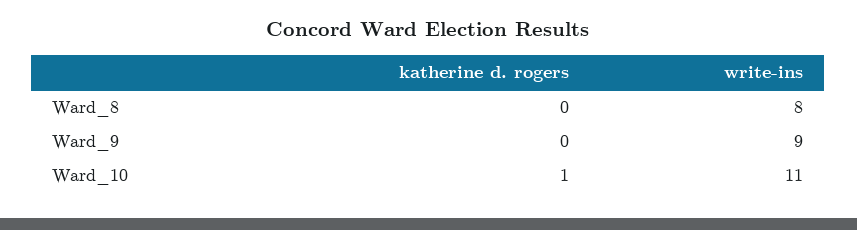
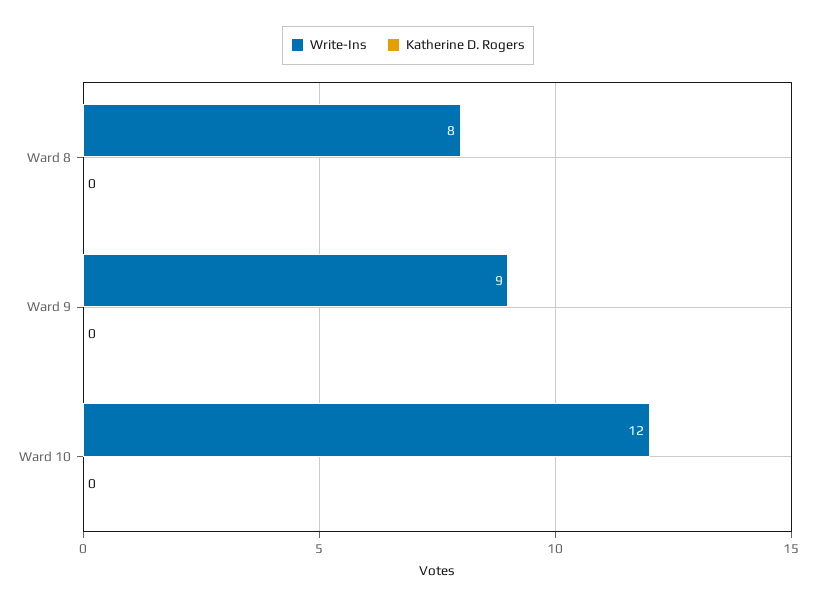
katherine d. rogers, Ward_10: 1 -> 0
write-ins, Ward_10: 11 -> 12

